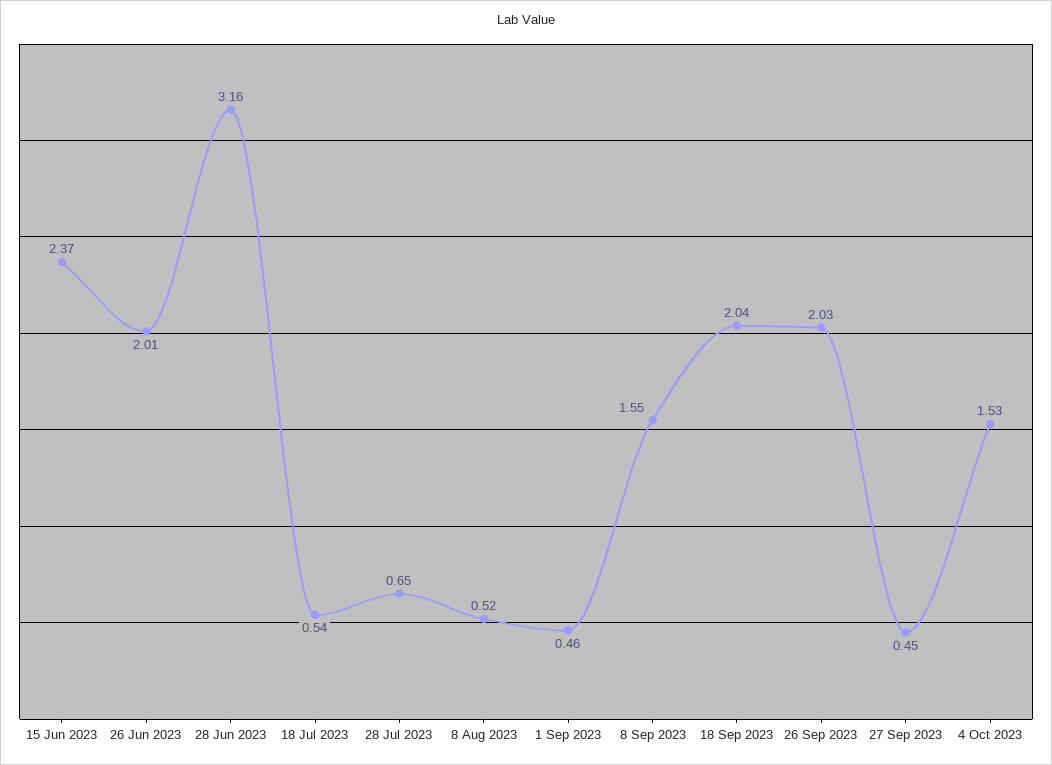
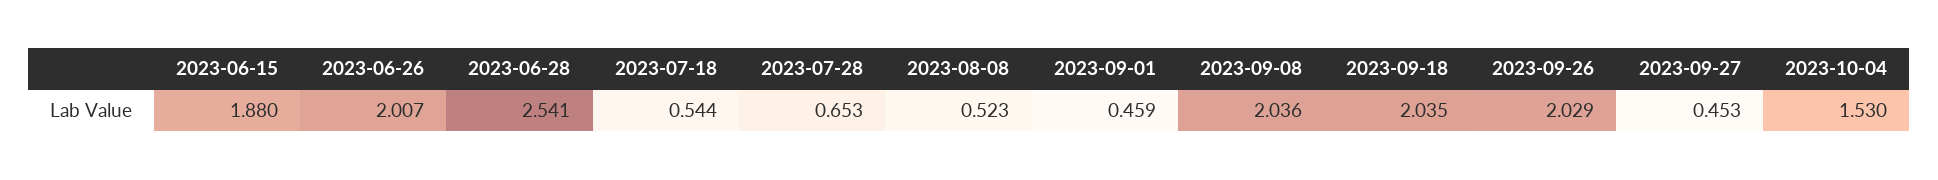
15 Jun 2023: 2.37 -> 1.88
28 Jun 2023: 3.16 -> 2.541
8 Sep 2023: 1.55 -> 2.036

